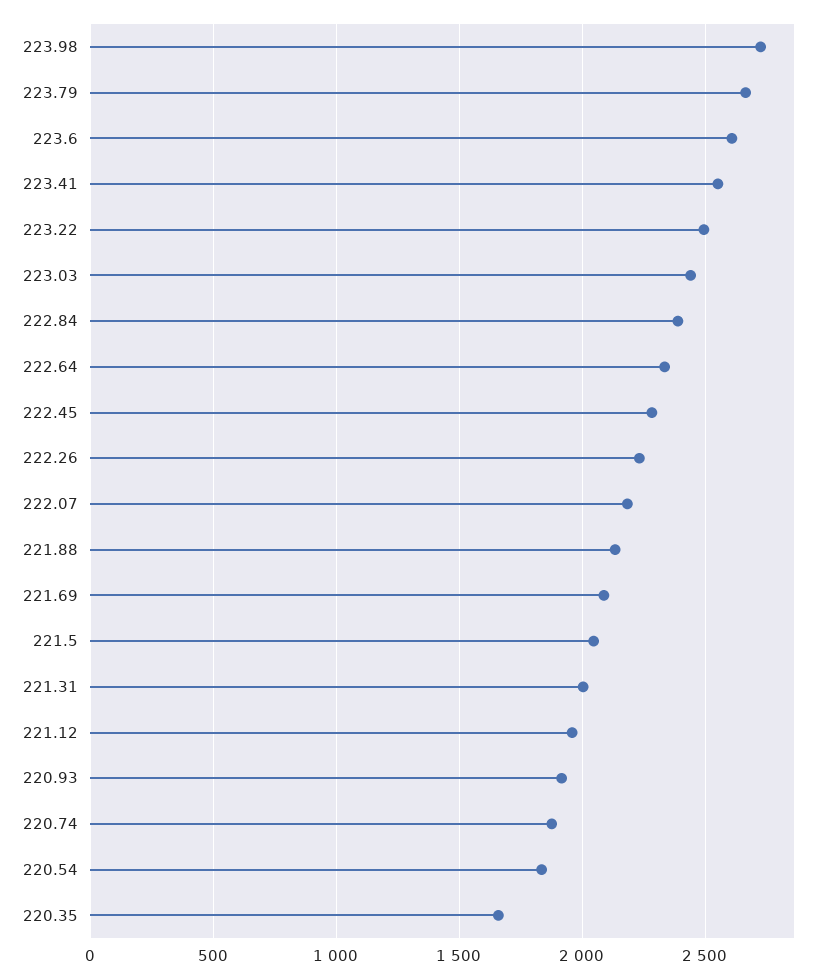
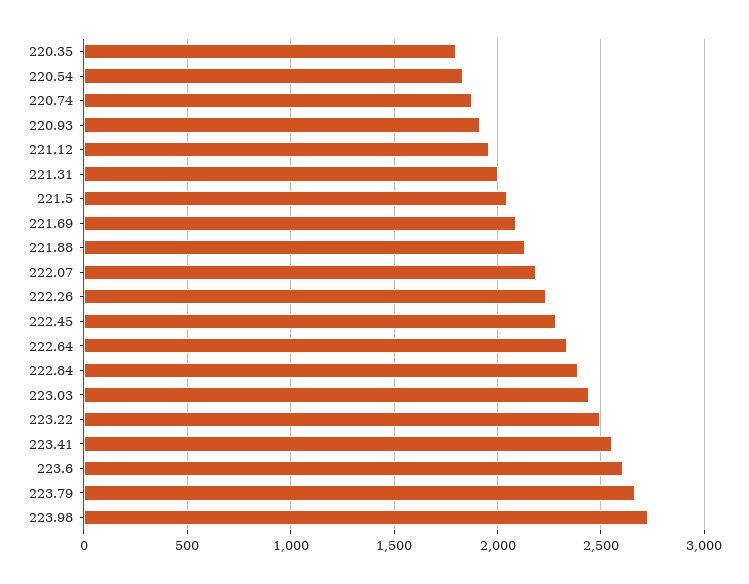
220.35: 1650 -> 1800

